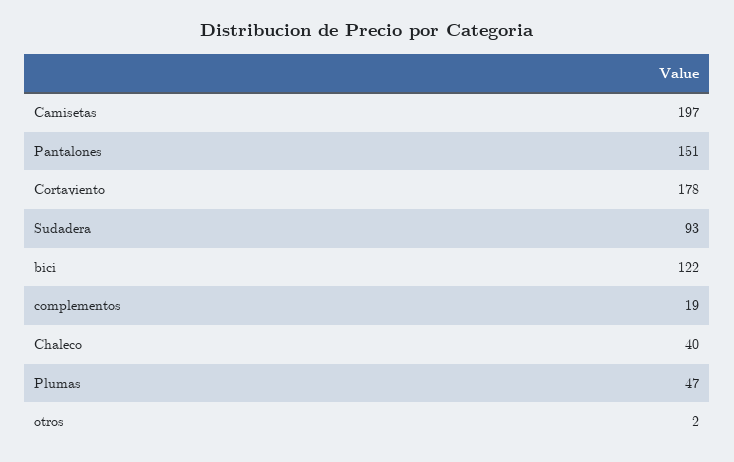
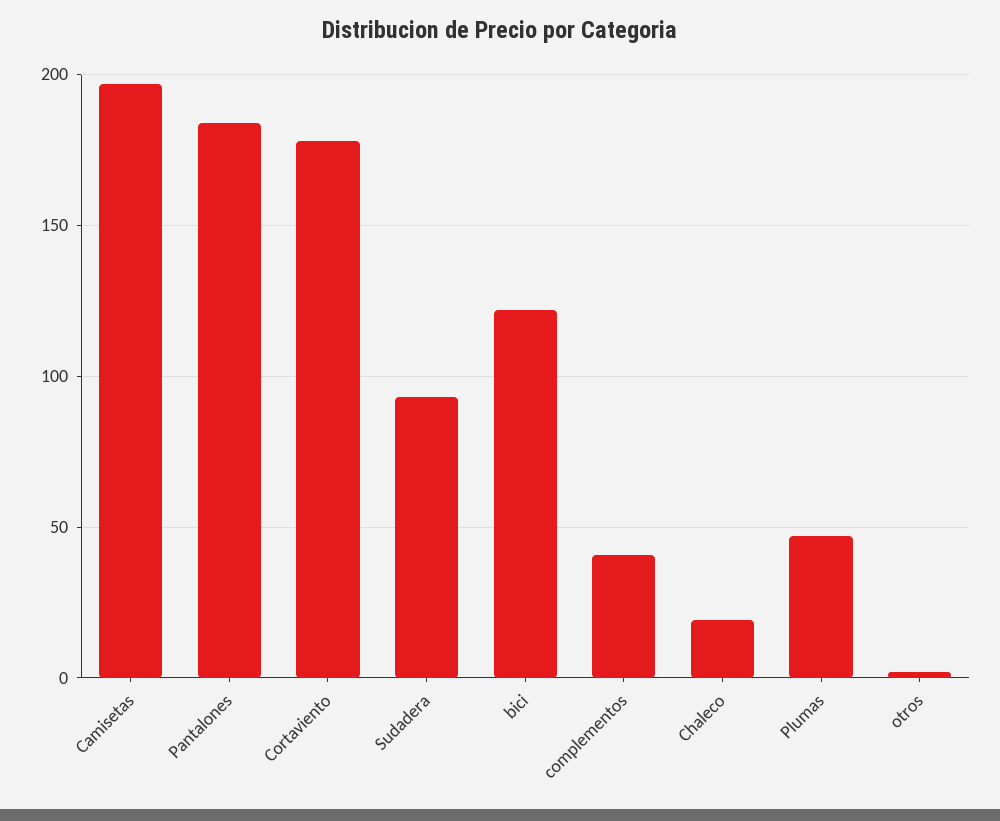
Pantalones: 151 -> 185
complementos: 19 -> 40
Chaleco: 40 -> 20

